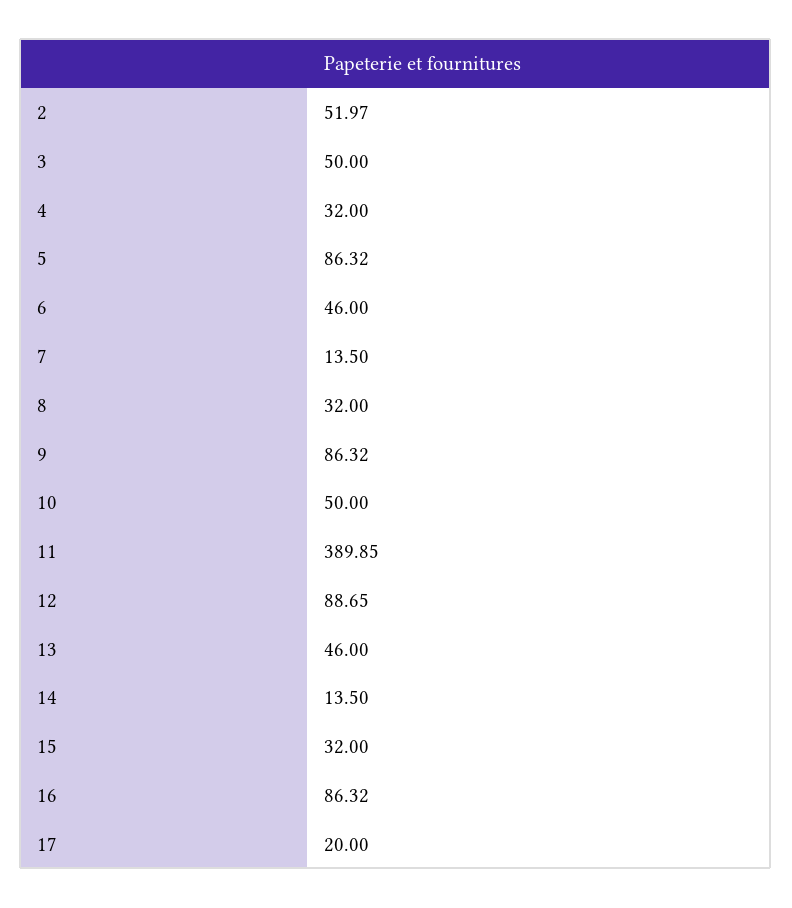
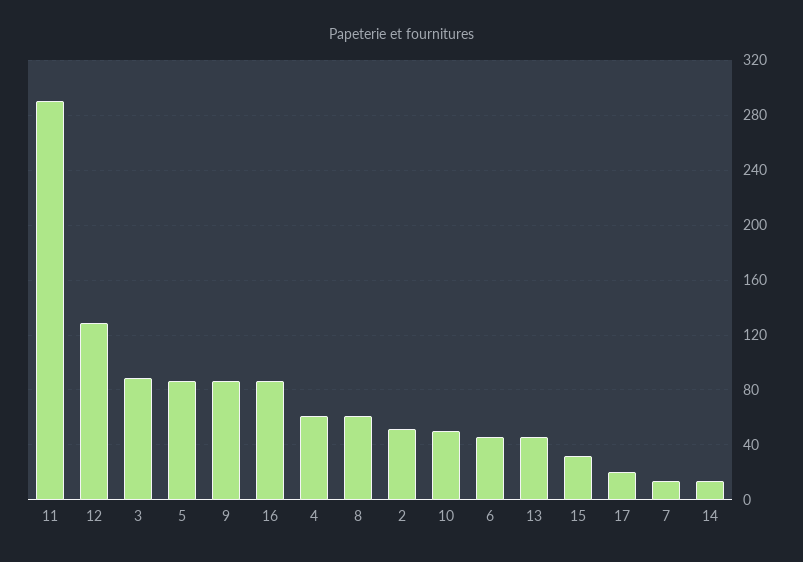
3: 50 -> 90
4: 32 -> 60
8: 32 -> 60
11: 389.85 -> 290
12: 88.65 -> 130

